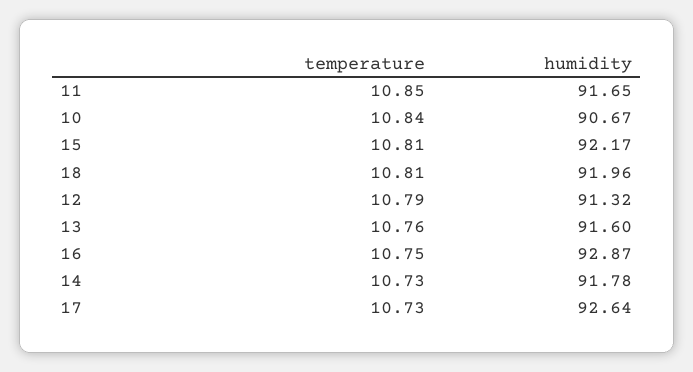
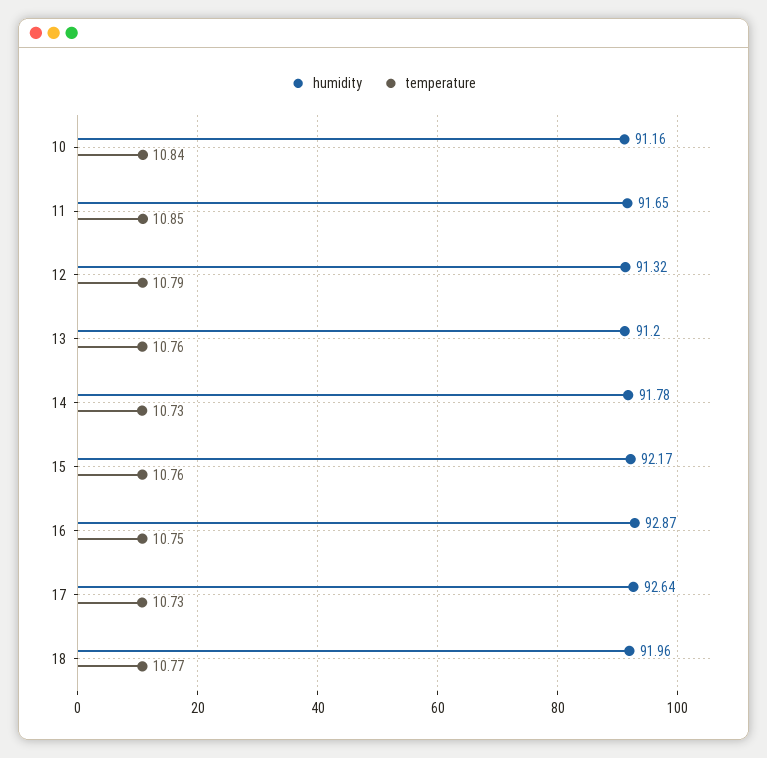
humidity, 10: 90.67 -> 91.16
temperature, 15: 10.81 -> 10.76
temperature, 18: 10.81 -> 10.77
humidity, 13: 91.6 -> 91.2

